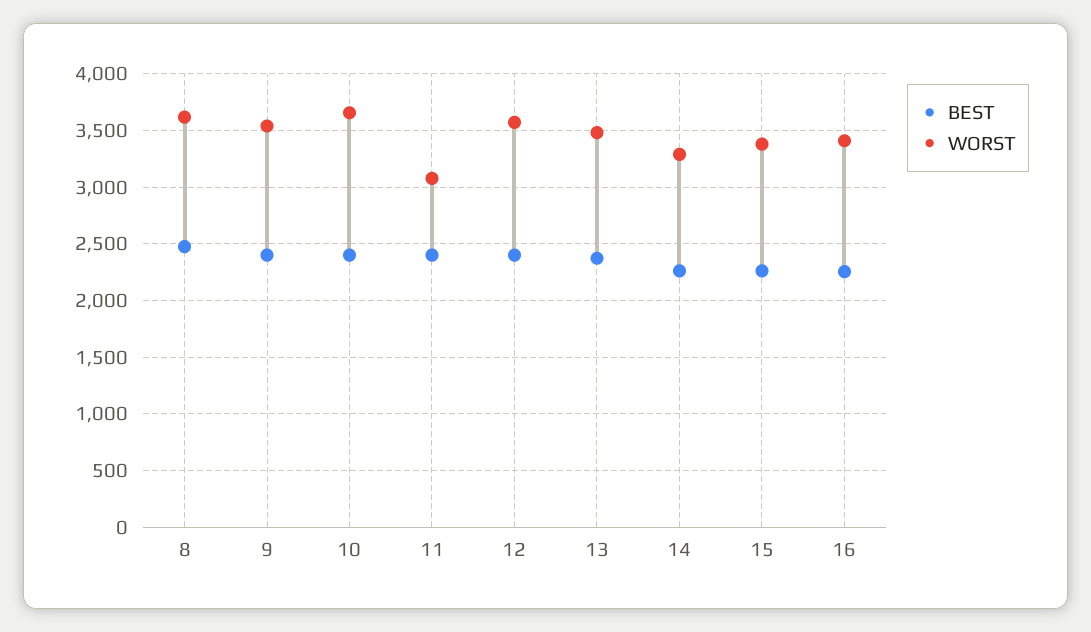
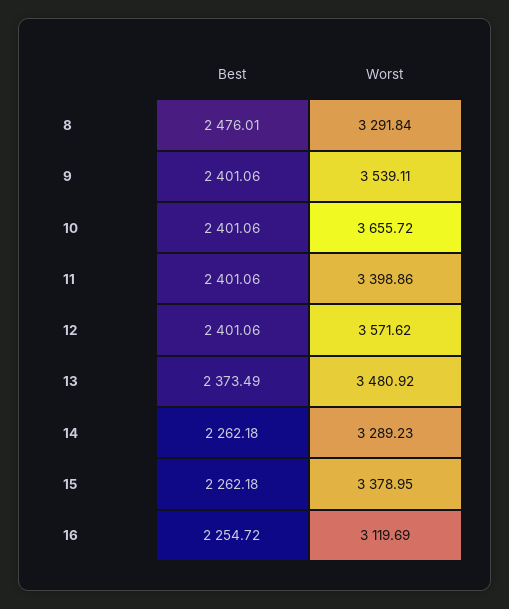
WORST, 8: 3600 -> 3291.84
WORST, 11: 3100 -> 3398.86
WORST, 16: 3400 -> 3119.69

